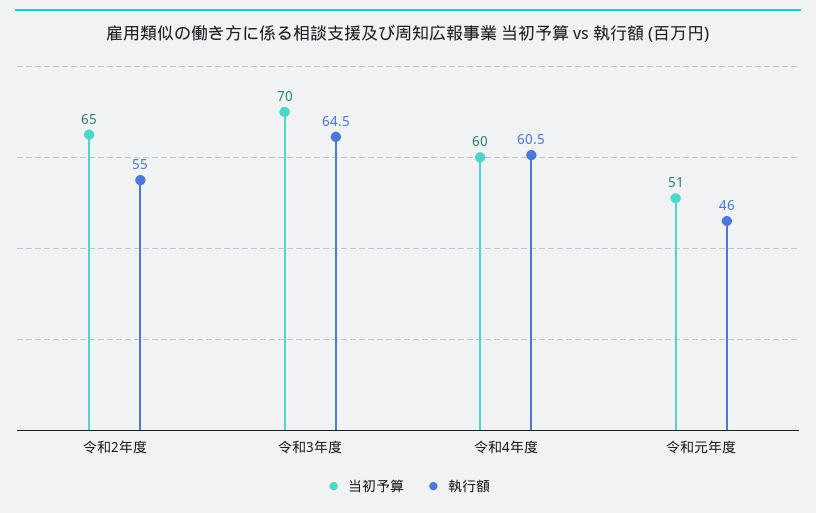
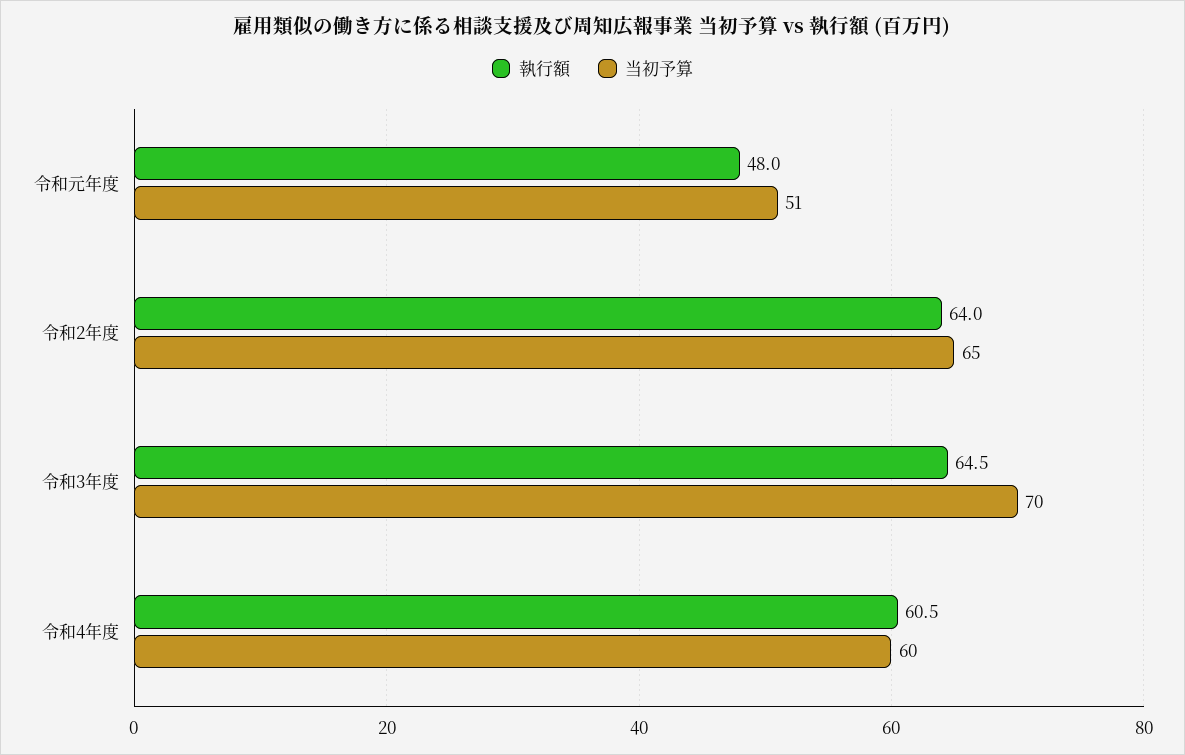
執行額, 令和2年度: 55 -> 64
執行額, 令和元年度: 46 -> 48

